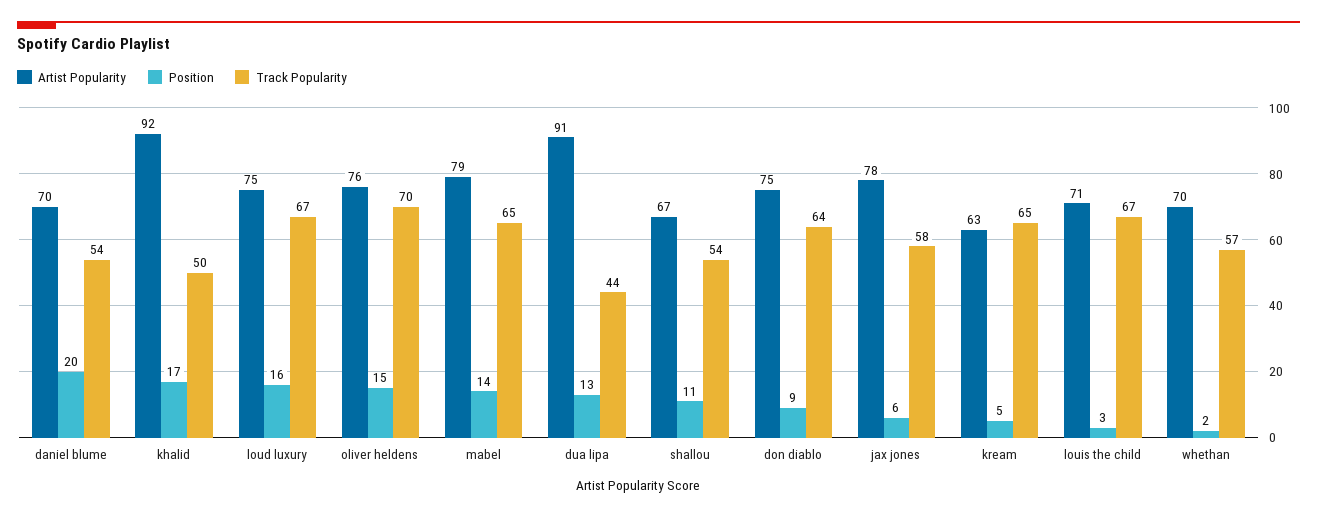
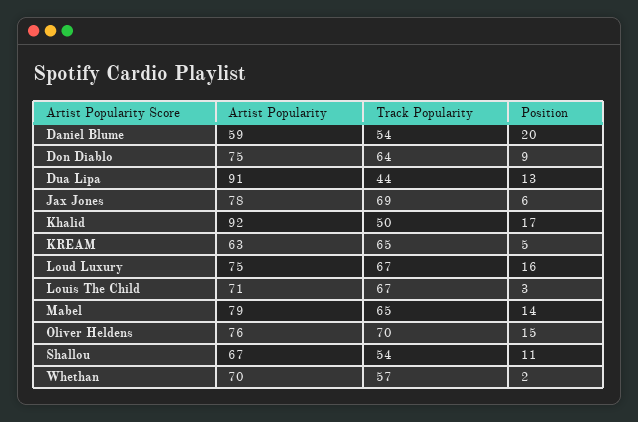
Artist Popularity, daniel blume: 70 -> 59
Track Popularity, jax jones: 58 -> 69

